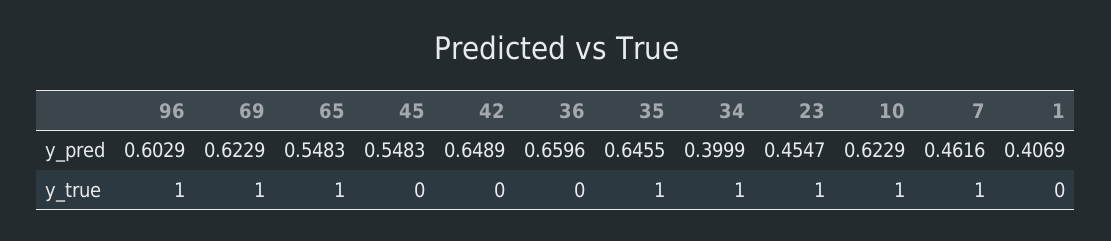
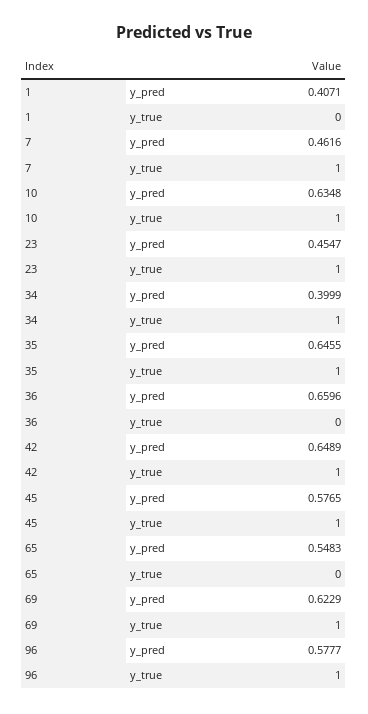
96, y_pred: 0.6029 -> 0.5777
45, y_pred: 0.5483 -> 0.5765
10, y_pred: 0.6229 -> 0.6348
1, y_pred: 0.4069 -> 0.4071
65, y_true: 1 -> 0
45, y_true: 0 -> 1
42, y_true: 0 -> 1

